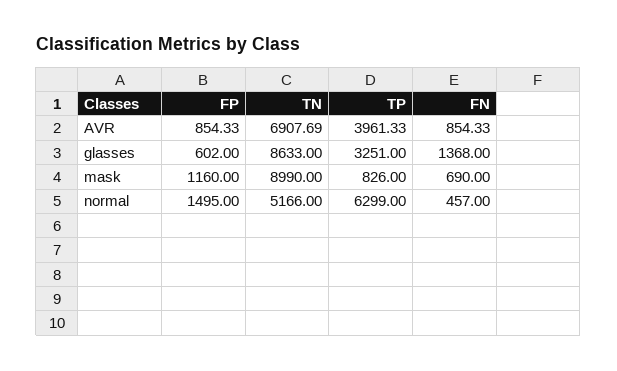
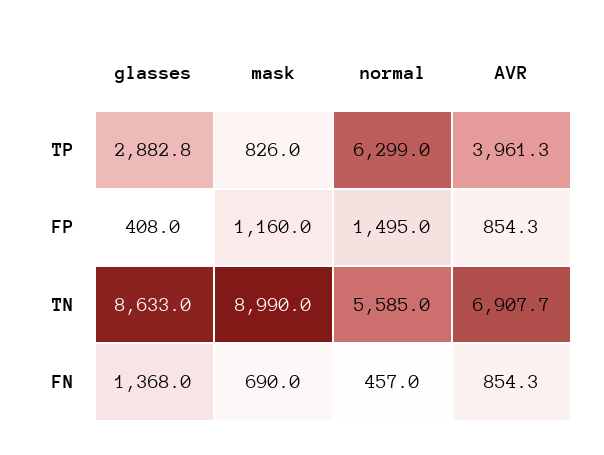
FP, glasses: 602 -> 408
TP, glasses: 3251 -> 2882.8
TN, normal: 5166 -> 5585

